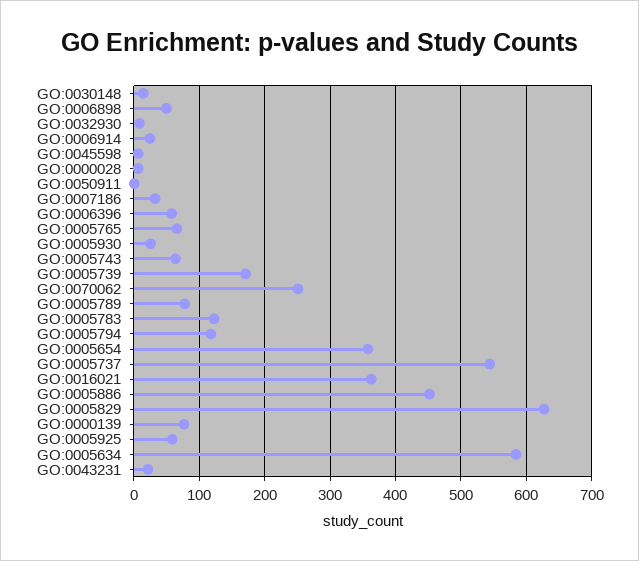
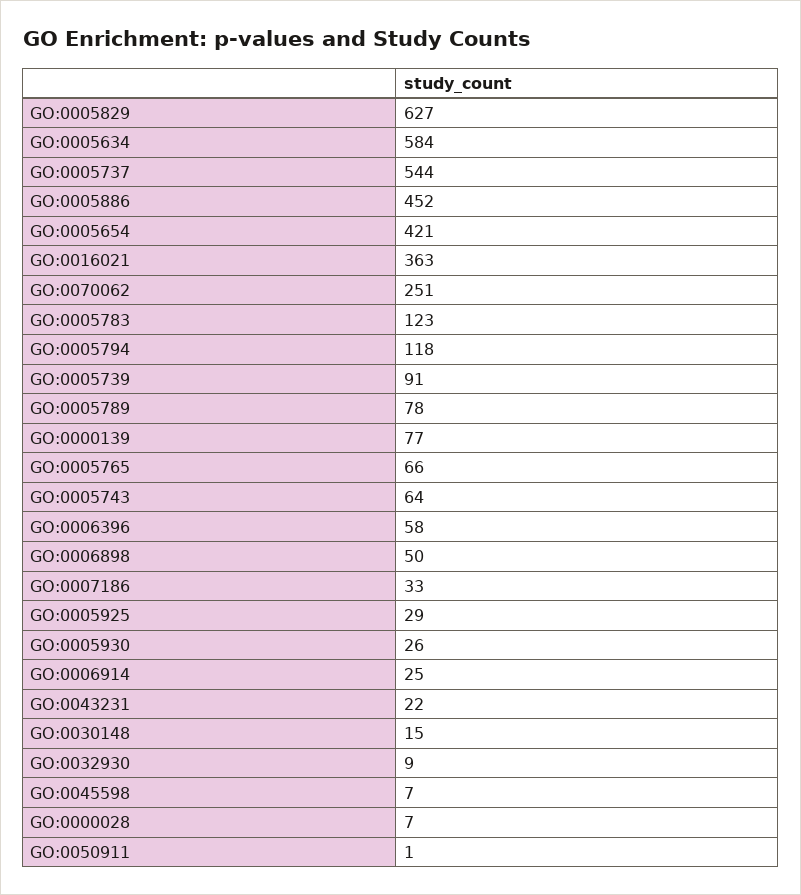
GO:0005739: 170 -> 91
GO:0005654: 360 -> 421
GO:0005925: 60 -> 29

